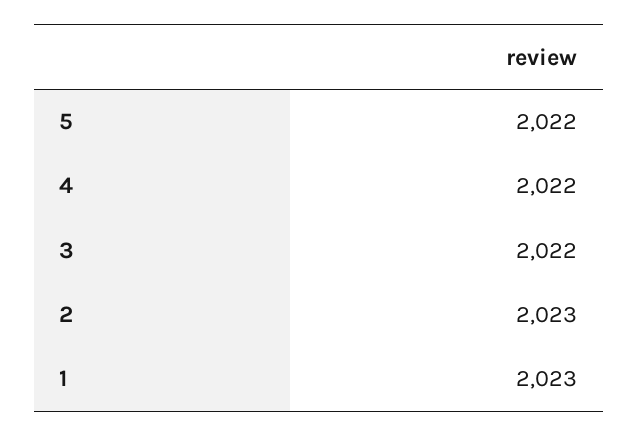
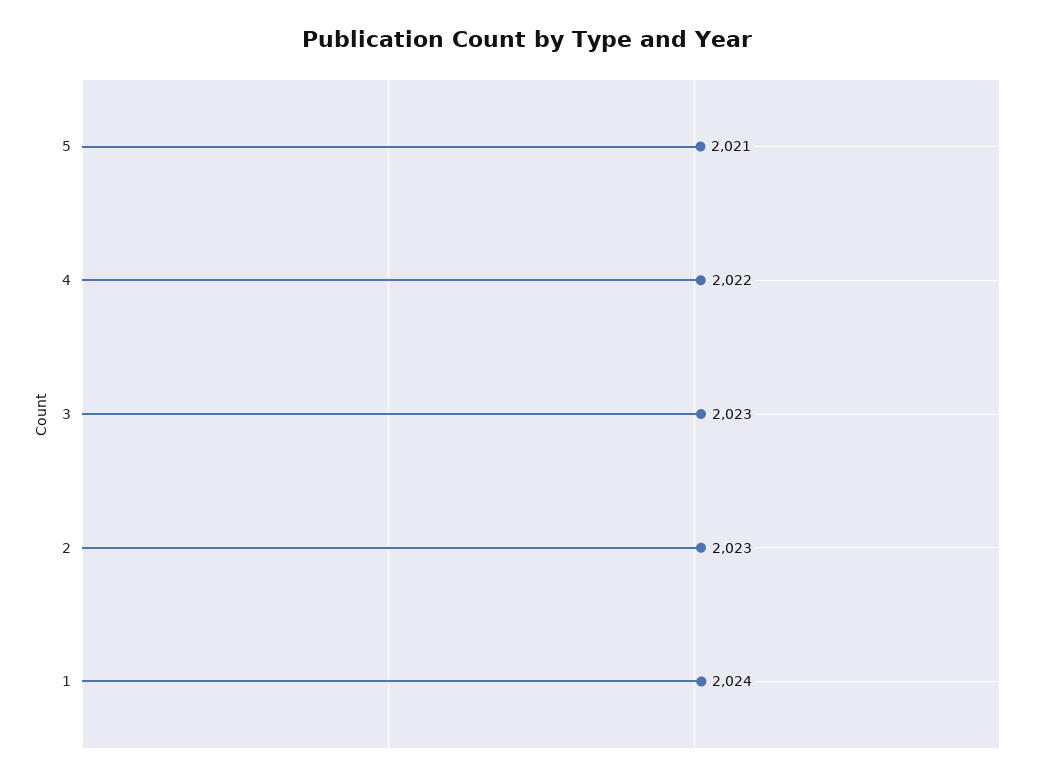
5: 2022 -> 2021
3: 2022 -> 2023
1: 2023 -> 2024

